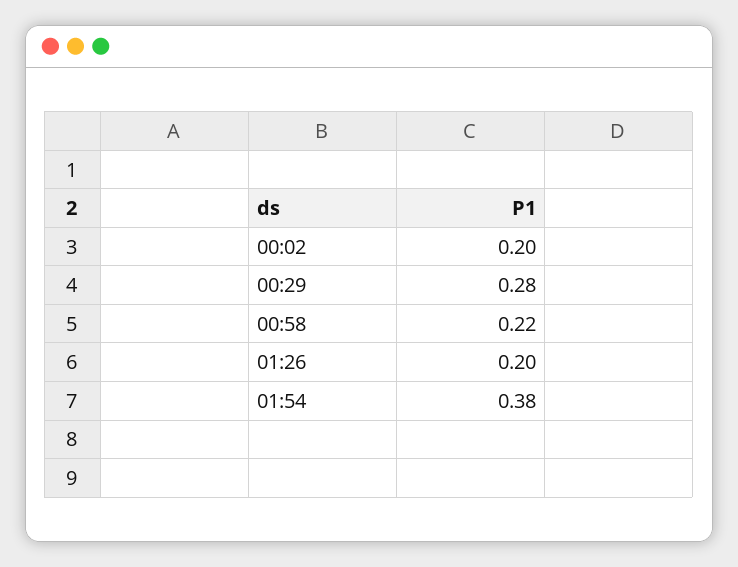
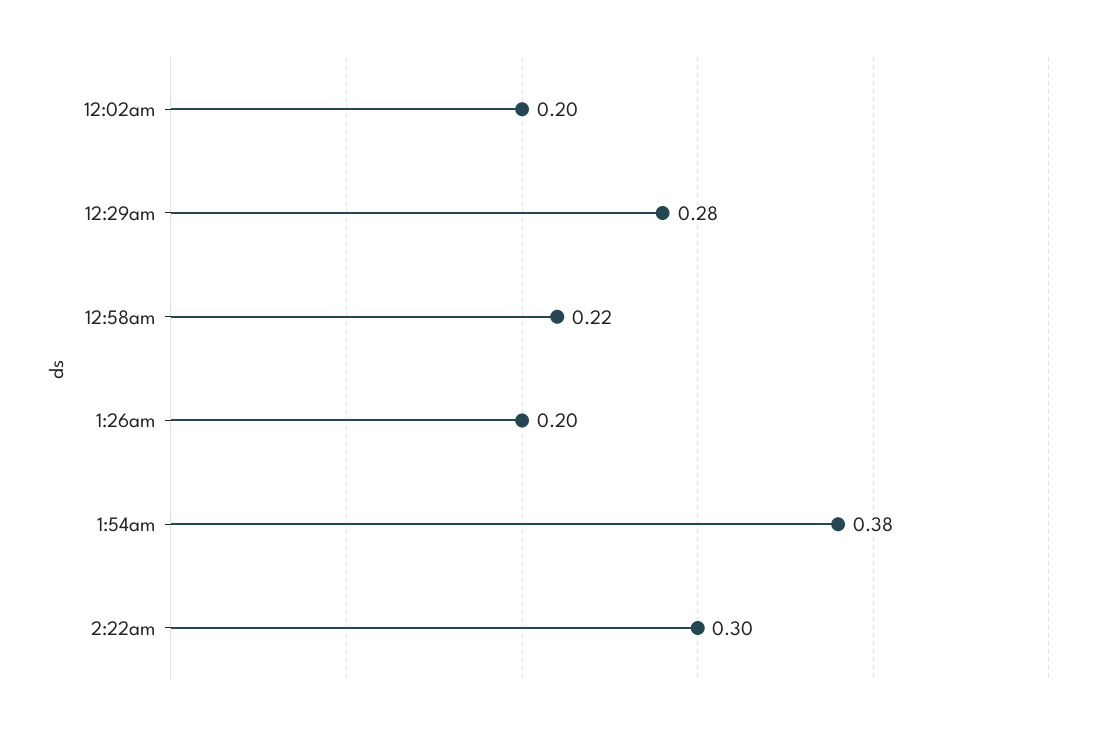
2:22am: none -> 0.3

